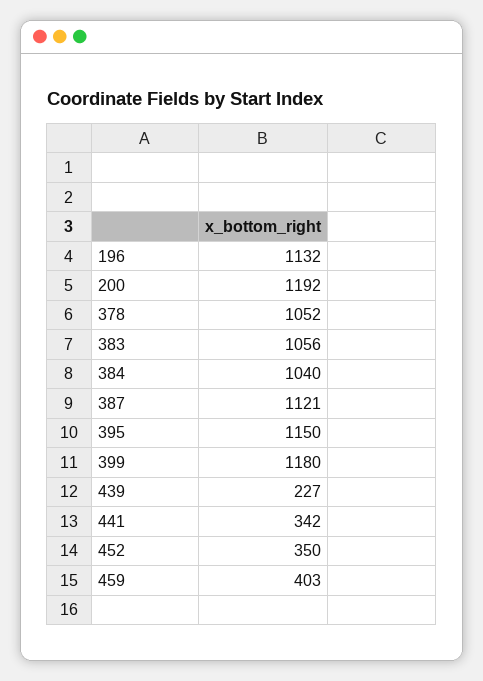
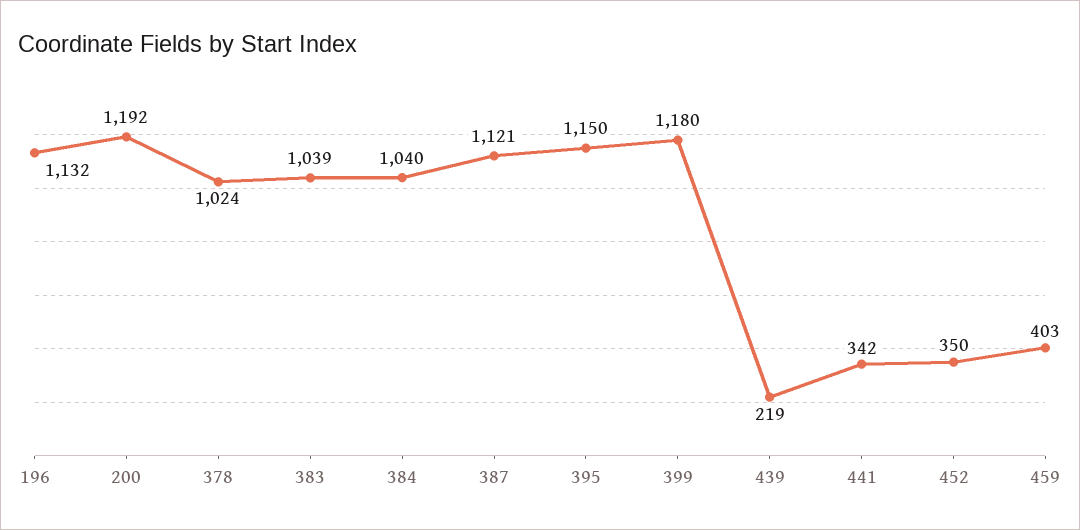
378: 1052 -> 1024
383: 1056 -> 1039
439: 227 -> 219

